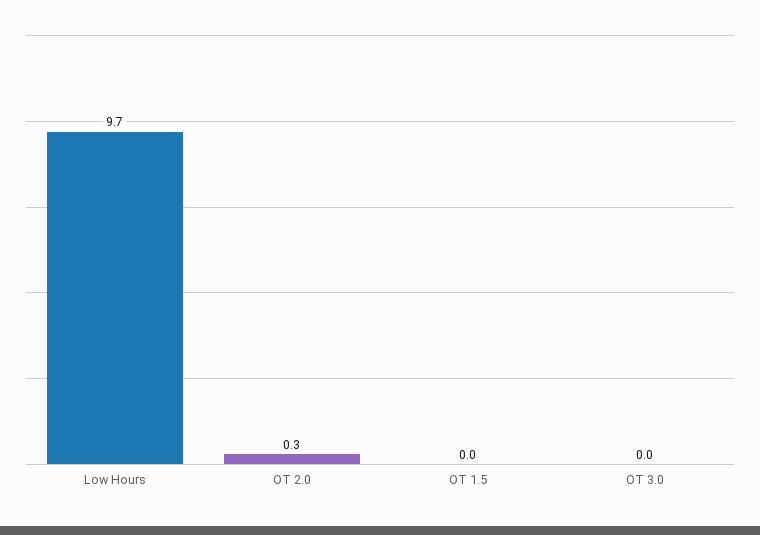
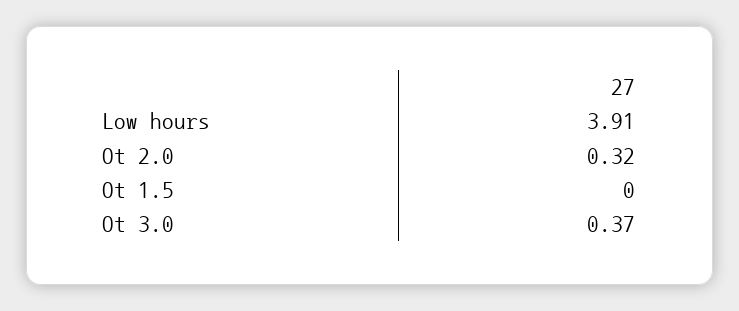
Low Hours: 9.7 -> 3.91
OT 3.0: 0 -> 0.37

